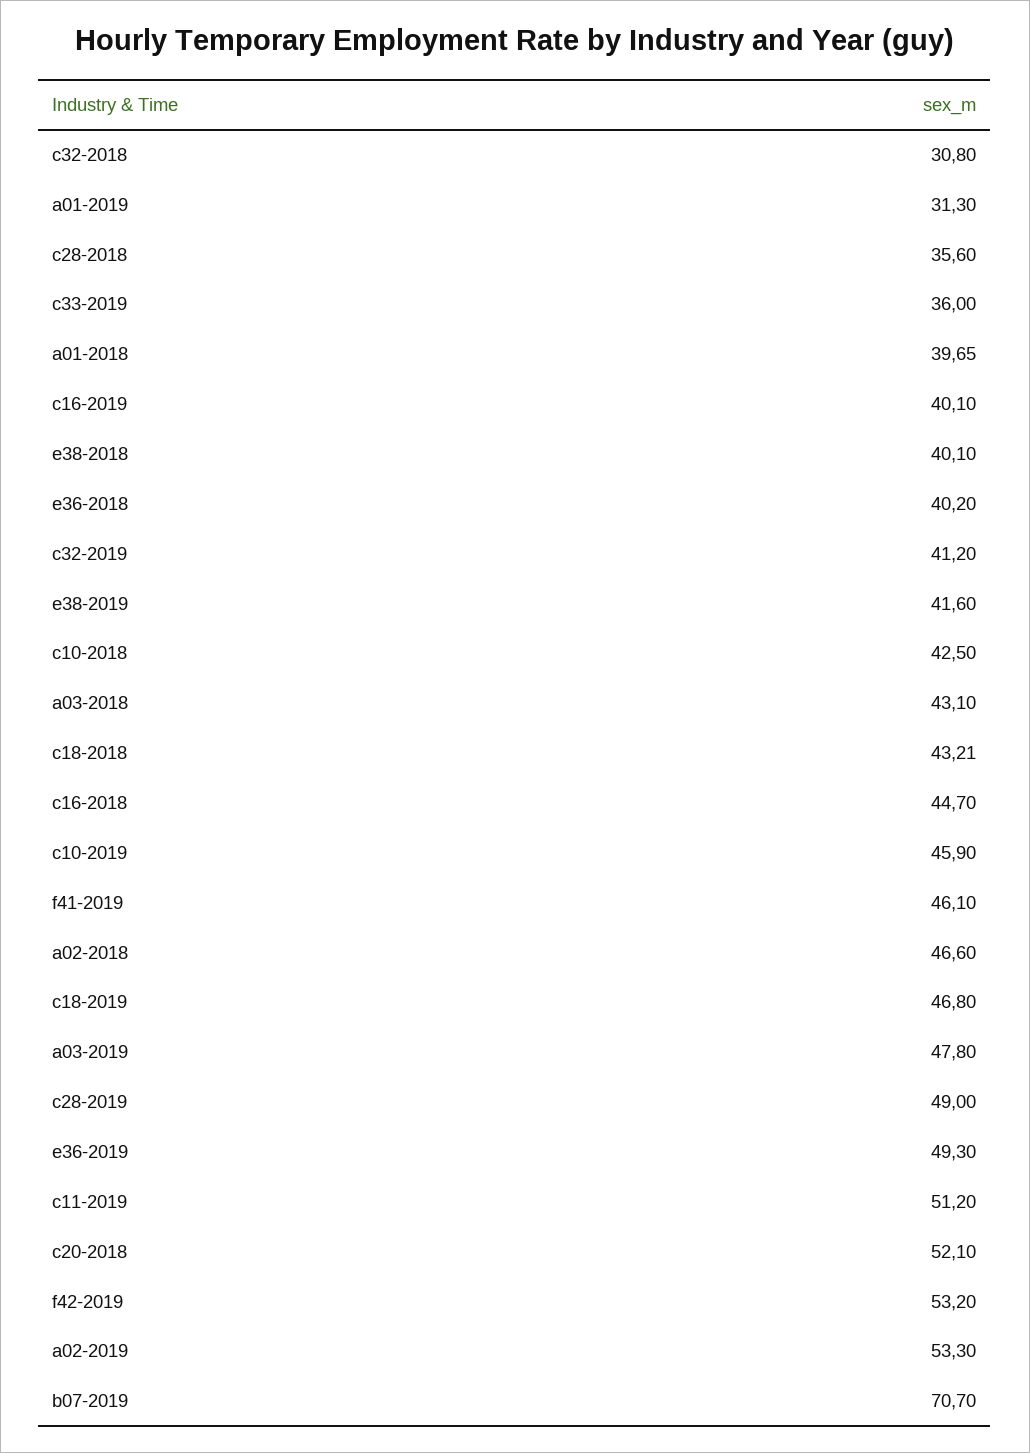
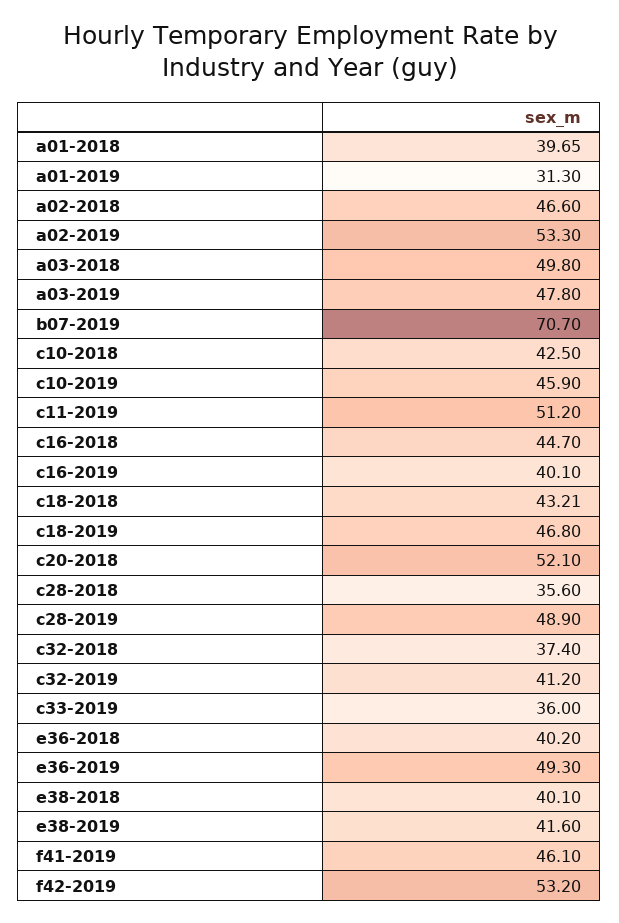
c32-2018: 30.8 -> 37.4
a03-2018: 43.1 -> 49.8
c28-2019: 49 -> 48.9

